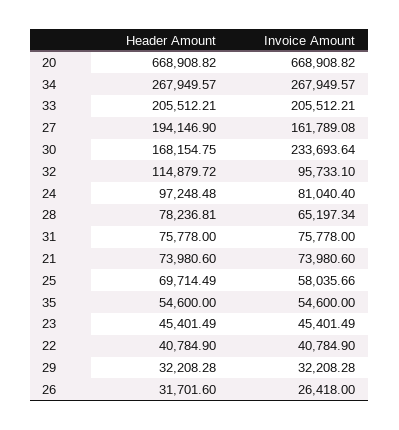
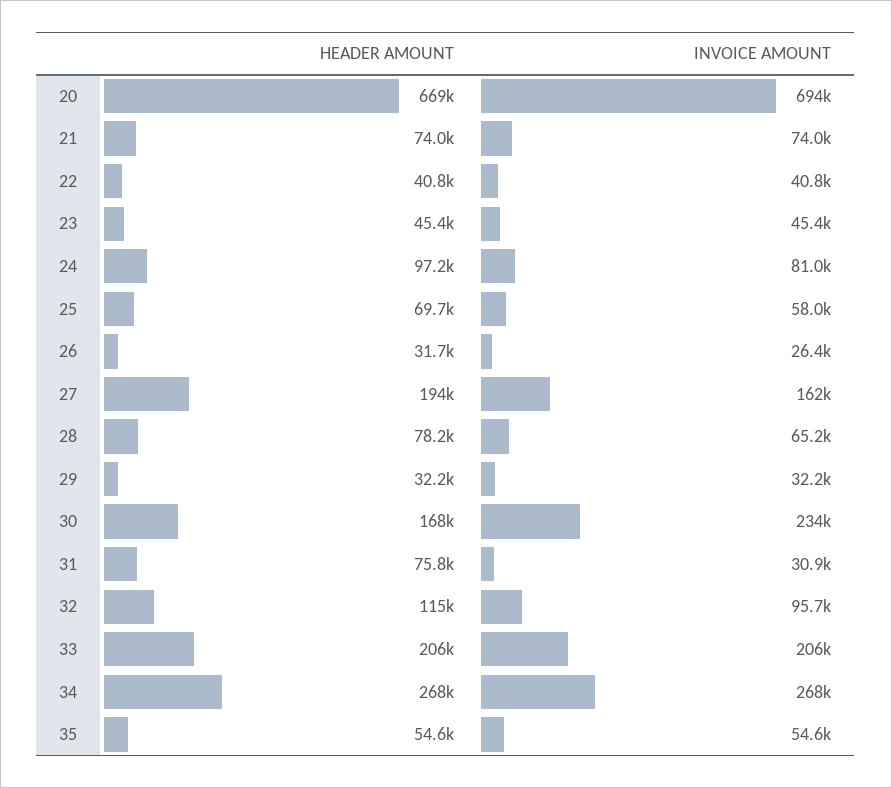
Invoice Amount, 20: 668908.82 -> 694000
Invoice Amount, 31: 75778 -> 30900

